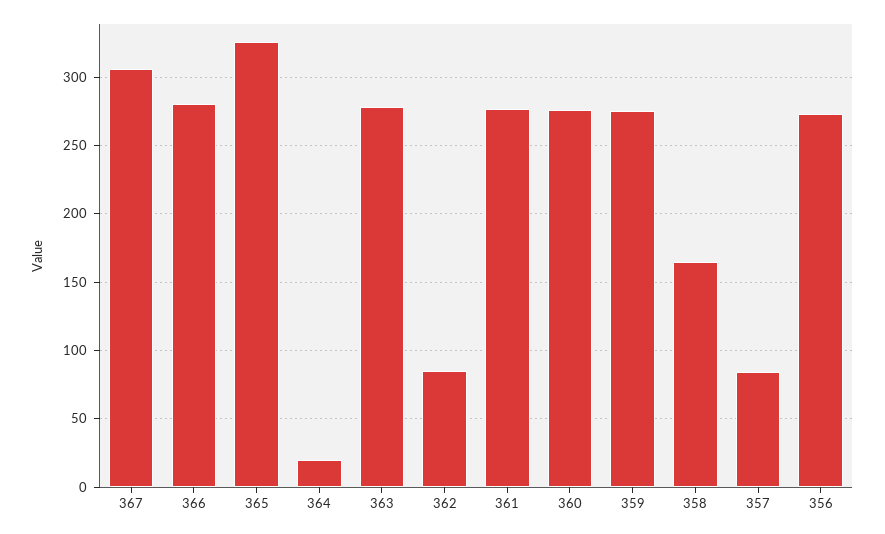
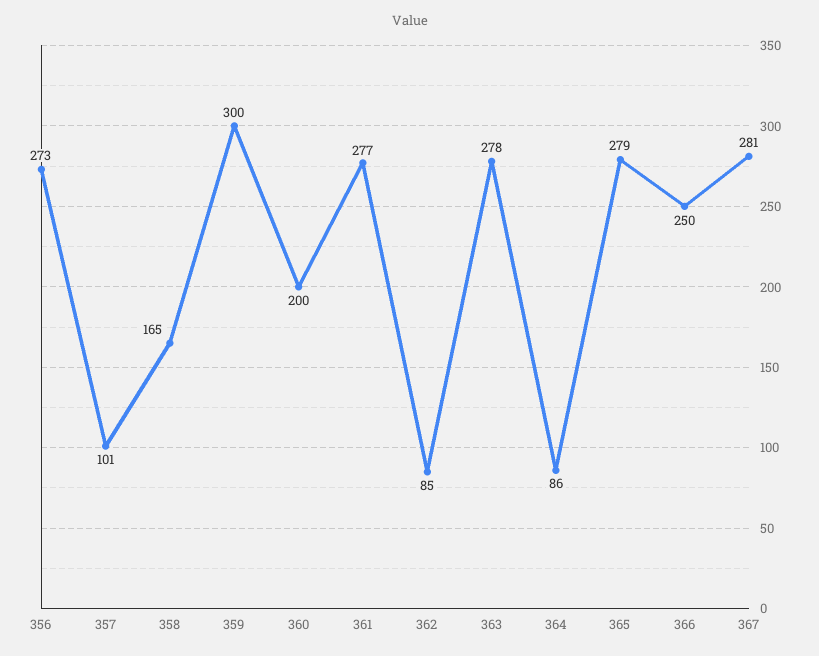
367: 305 -> 281
366: 280 -> 250
365: 325 -> 279
364: 20 -> 86
360: 275 -> 200
359: 275 -> 300
357: 85 -> 101

